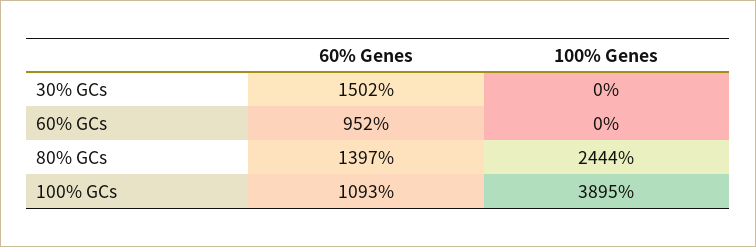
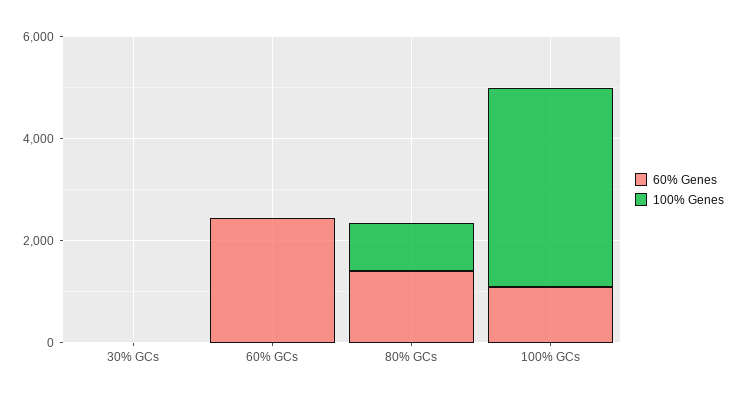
60% Genes, 30% GCs: 1502 -> 0
60% Genes, 60% GCs: 952 -> 2500
100% Genes, 80% GCs: 2444 -> 1000

